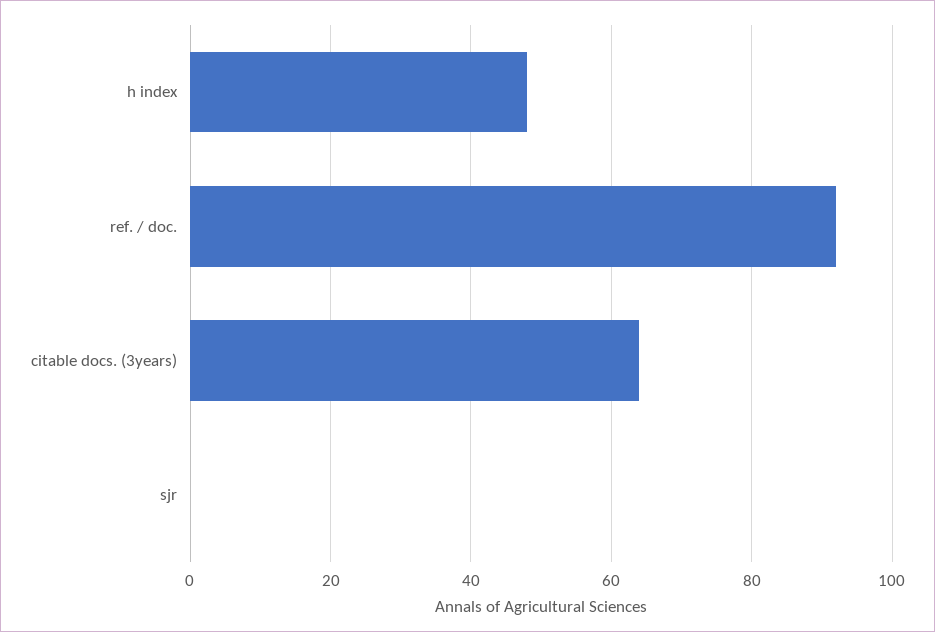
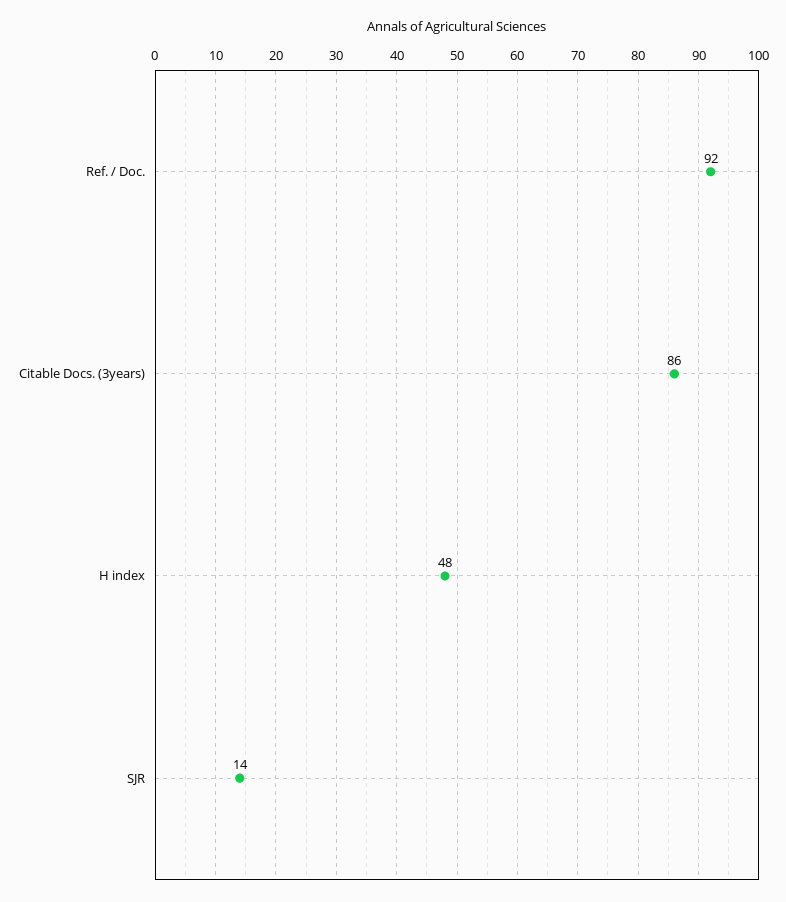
citable docs. (3years): 65 -> 86
sjr: 0 -> 14

